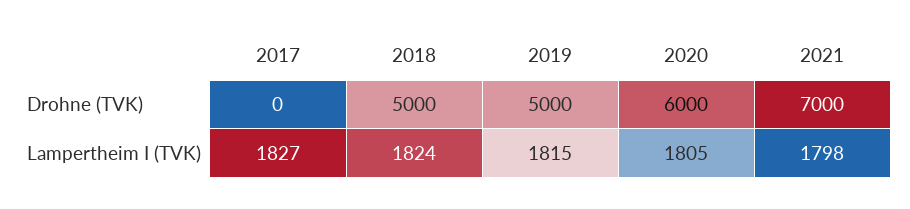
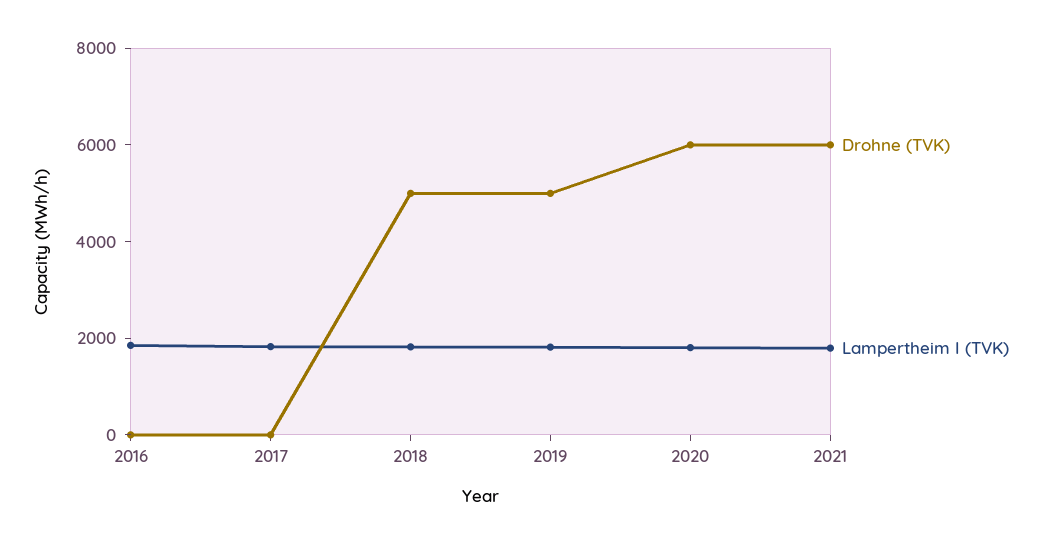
Drohne (TVK), 2021: 7000 -> 6000
Drohne (TVK), 2016: none -> 0
Lampertheim I (TVK), 2016: none -> 2000

